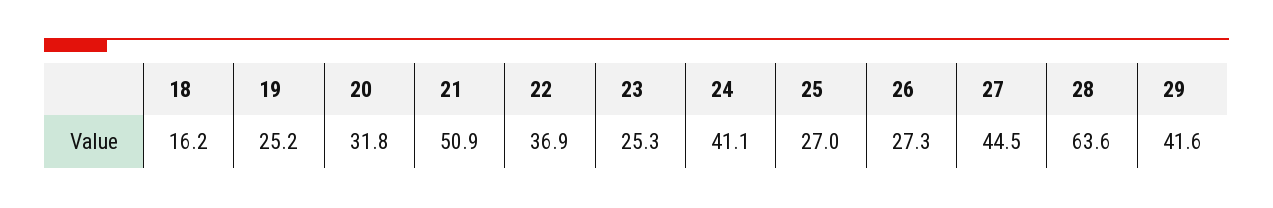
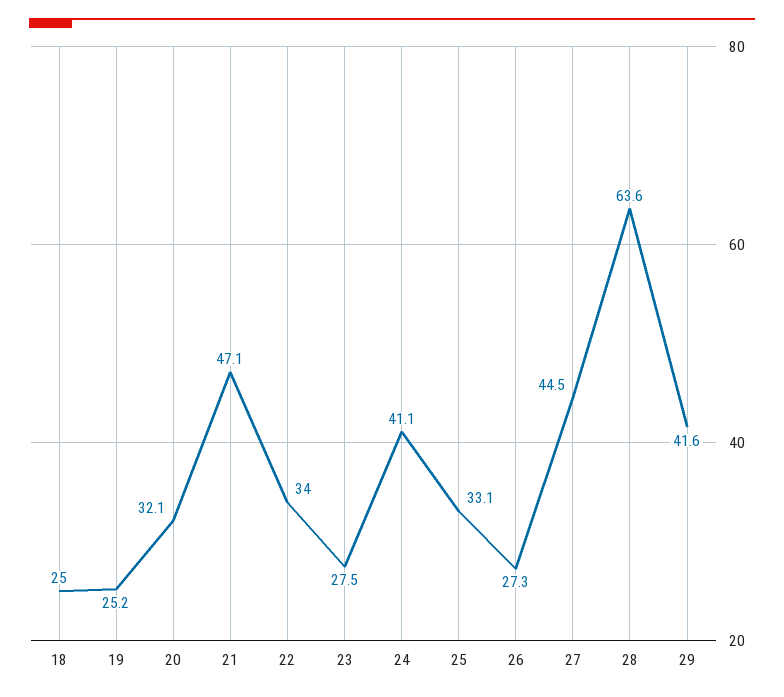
18: 16.2 -> 25
20: 31.8 -> 32.1
21: 50.9 -> 47.1
22: 36.9 -> 34
23: 25.3 -> 27.5
25: 27 -> 33.1

